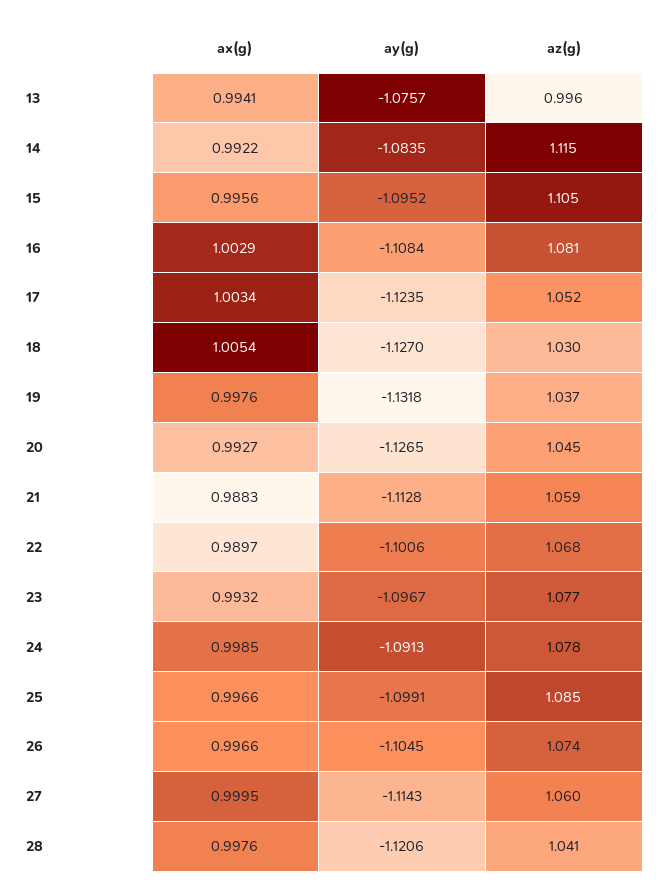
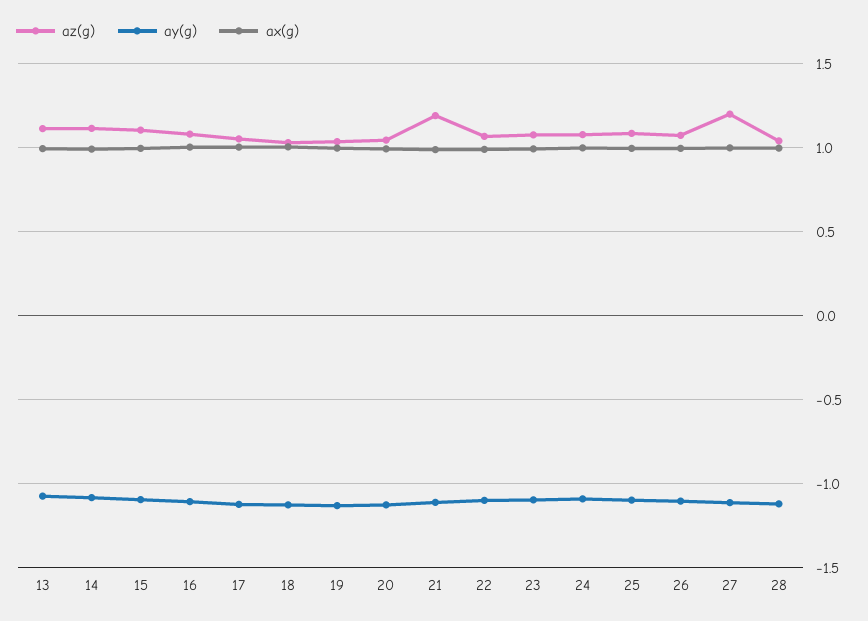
az(g), 13: 0.996 -> 1.1
az(g), 21: 1.059 -> 1.2
az(g), 27: 1.06 -> 1.2

